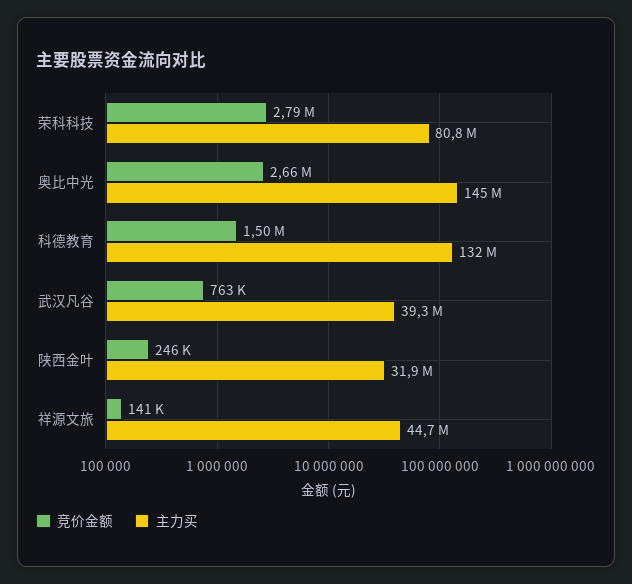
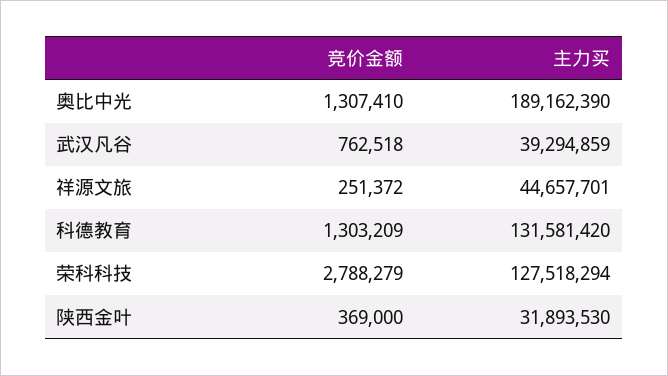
主力买, 荣科科技: 80800000 -> 127518294
竞价金额, 奥比中光: 2660000 -> 1307410
主力买, 奥比中光: 145000000 -> 189162390
竞价金额, 科德教育: 1500000 -> 1303209
竞价金额, 陕西金叶: 246000 -> 369000
竞价金额, 祥源文旅: 141000 -> 251372

